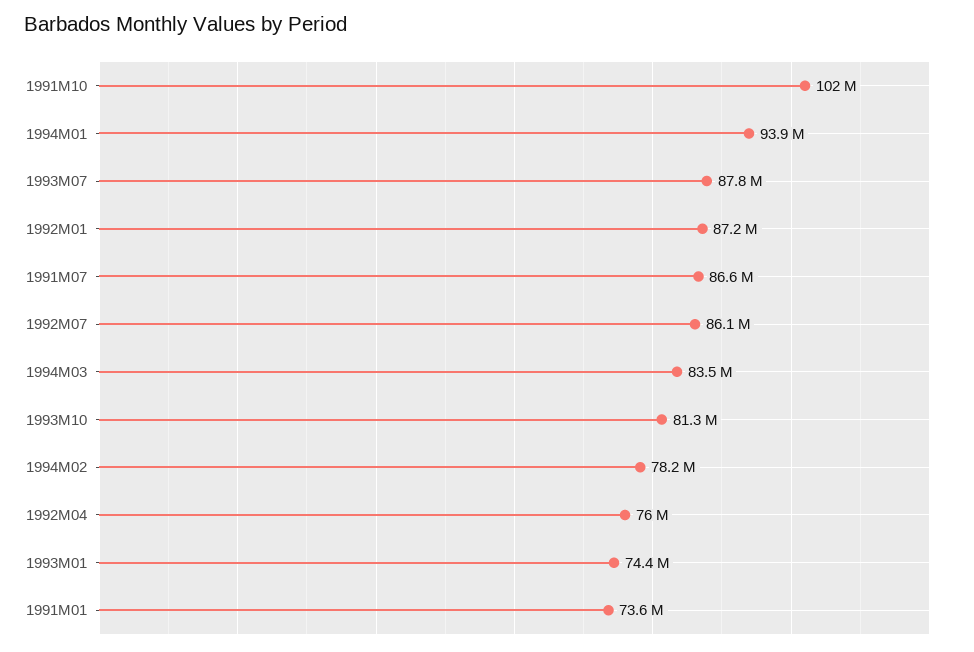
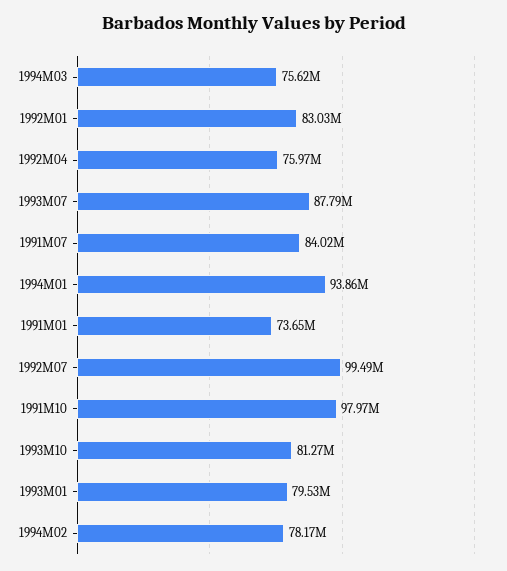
1991M10: 102000000 -> 97970000
1992M01: 87200000 -> 83030000
1991M07: 86600000 -> 84020000
1992M07: 86100000 -> 99490000
1994M03: 83500000 -> 75620000
1993M01: 74400000 -> 79530000

